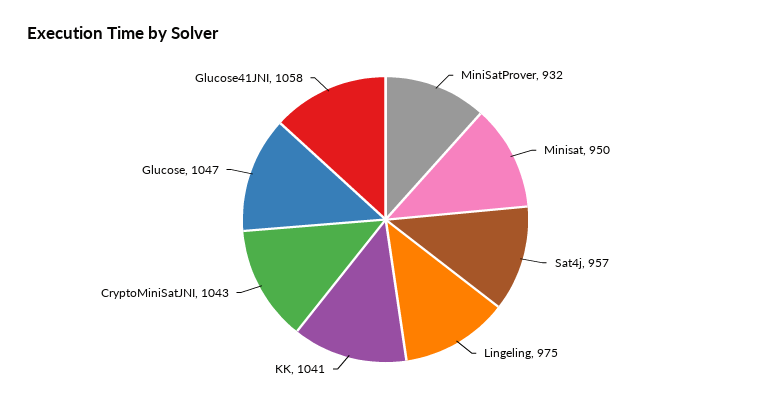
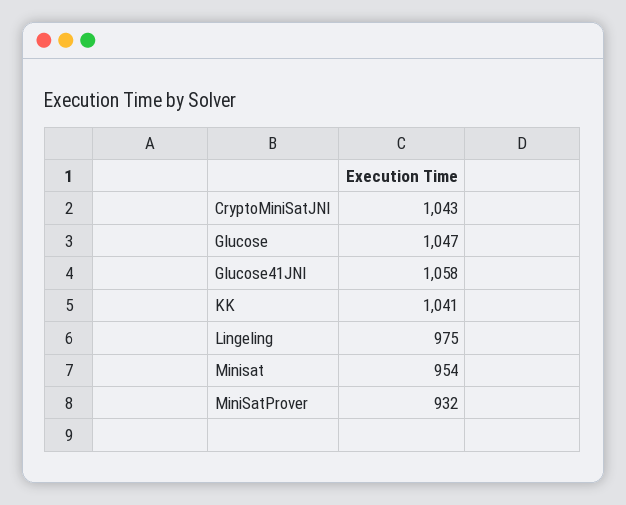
Minisat: 950 -> 954
Sat4j: 957 -> none

